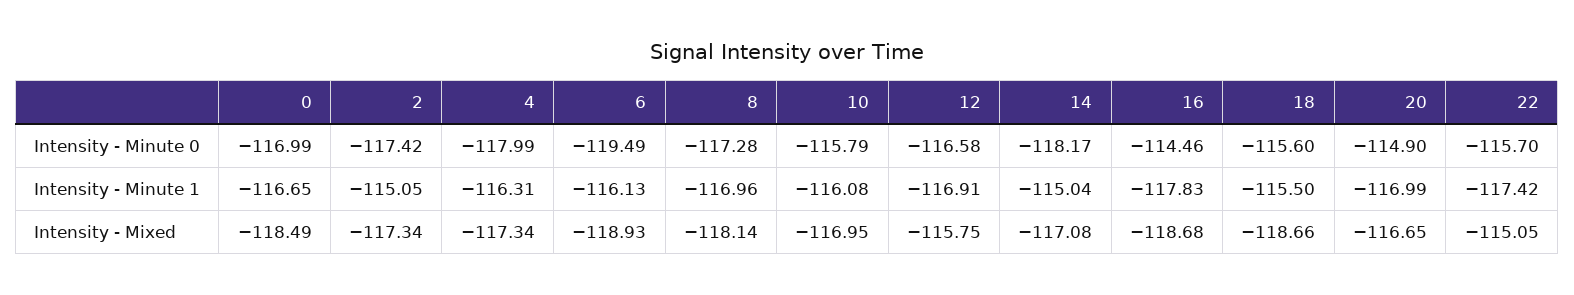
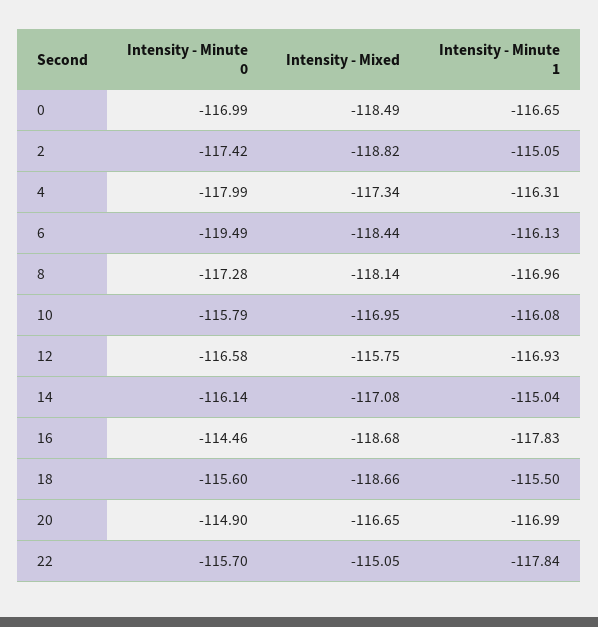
14, Intensity - Minute 0: -118.17 -> -116.14
12, Intensity - Minute 1: -116.91 -> -116.93
22, Intensity - Minute 1: -117.42 -> -117.84
2, Intensity - Mixed: -117.34 -> -118.82
6, Intensity - Mixed: -118.93 -> -118.44

